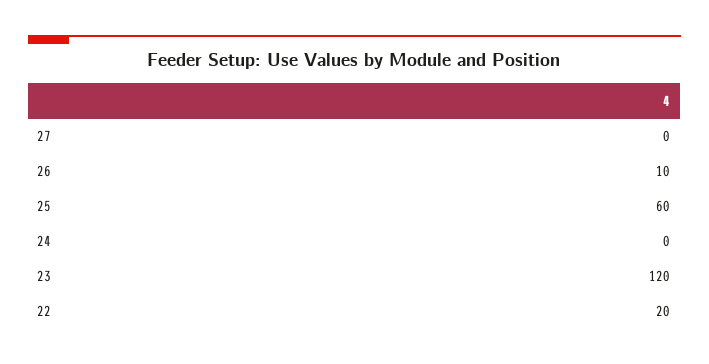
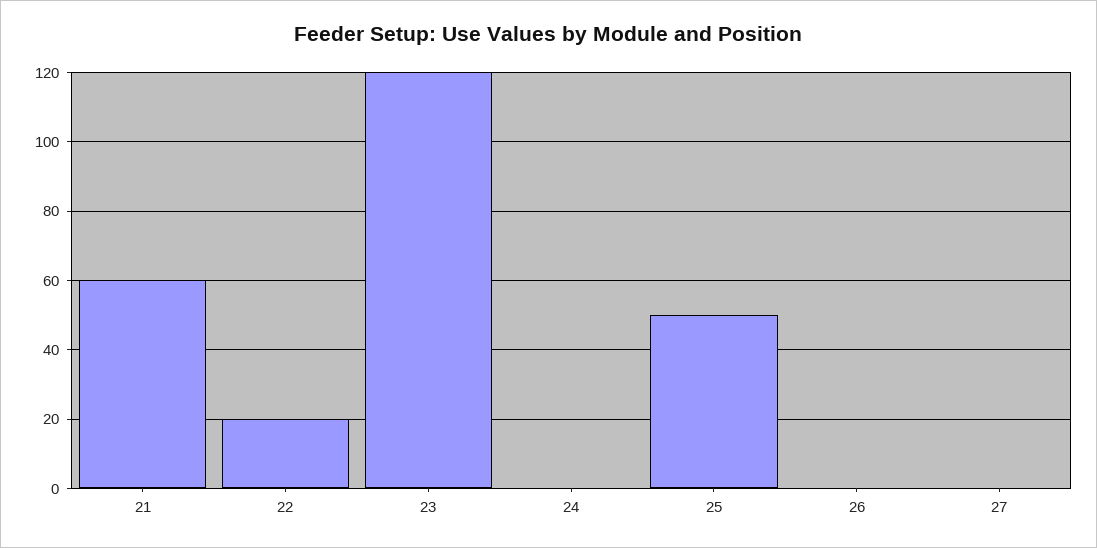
26: 10 -> 0
25: 60 -> 50
21: none -> 60

